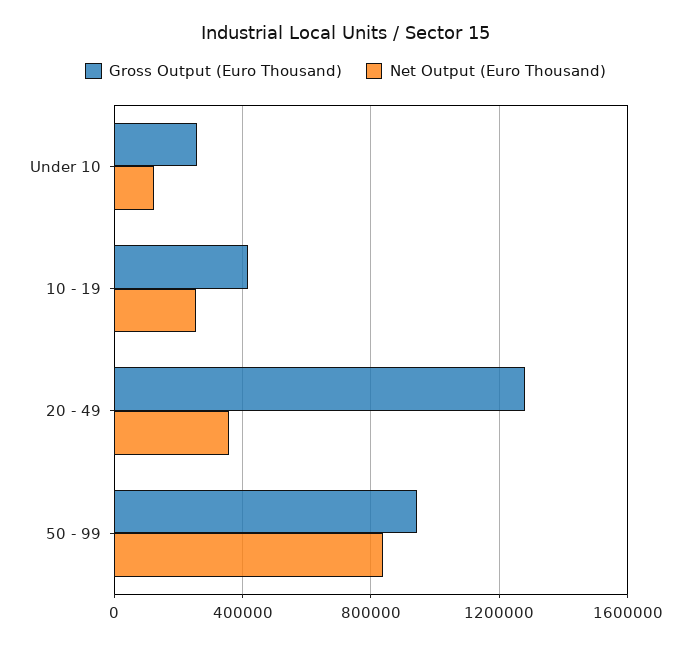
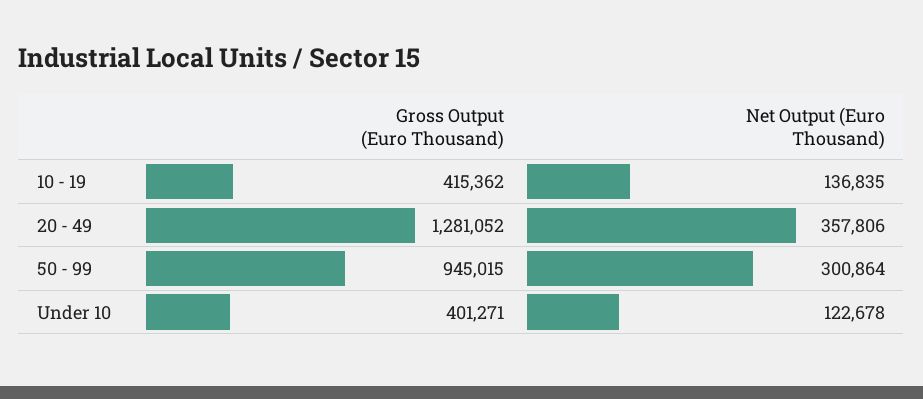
Gross Output (Euro Thousand), Under 10: 250000 -> 401271
Net Output (Euro Thousand), 10 - 19: 250000 -> 136835
Net Output (Euro Thousand), 50 - 99: 850000 -> 300864

